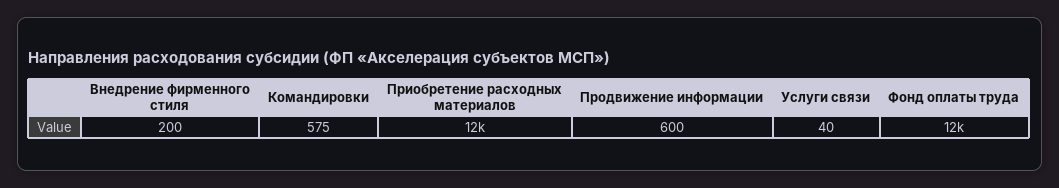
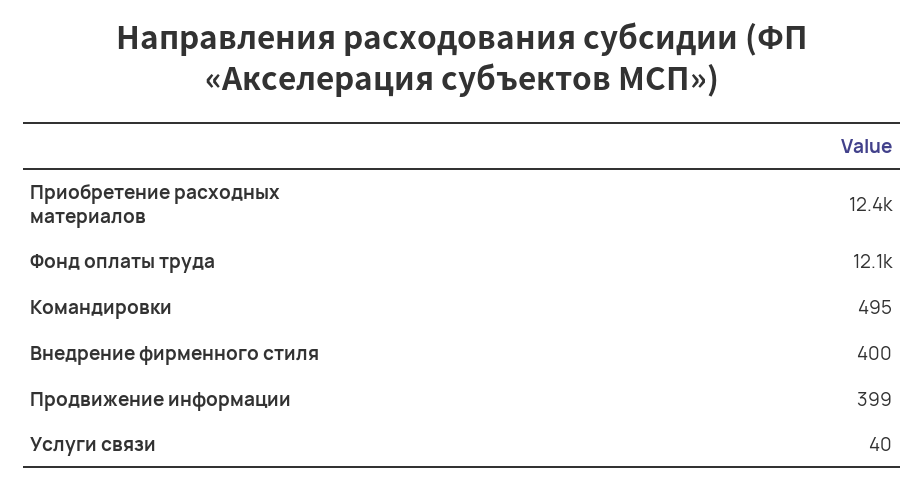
Внедрение фирменного стиля: 200 -> 400
Командировки: 575 -> 495
Продвижение информации: 600 -> 399

